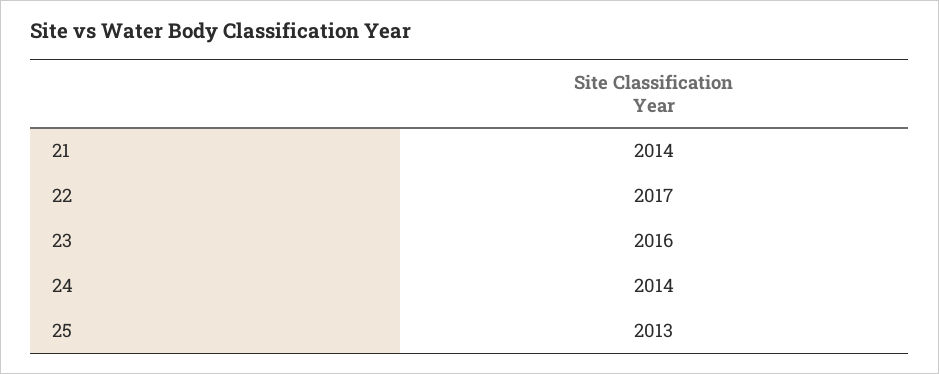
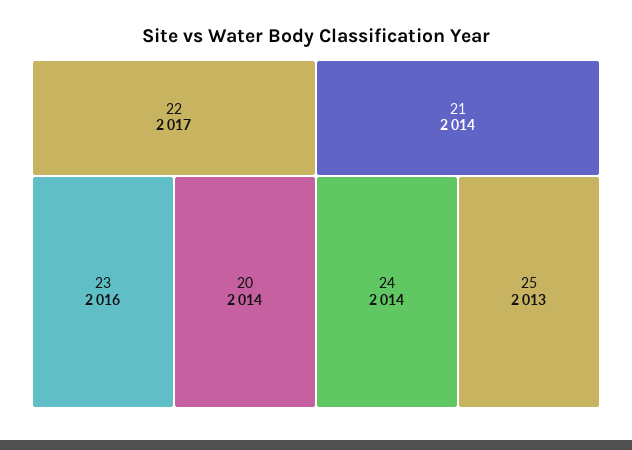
20: none -> 2014

